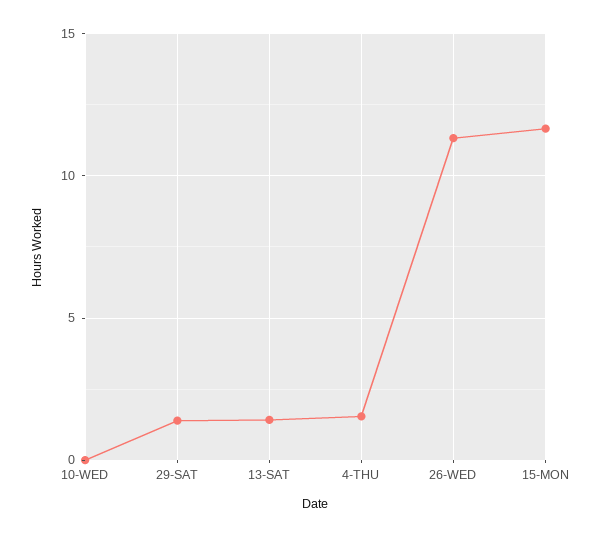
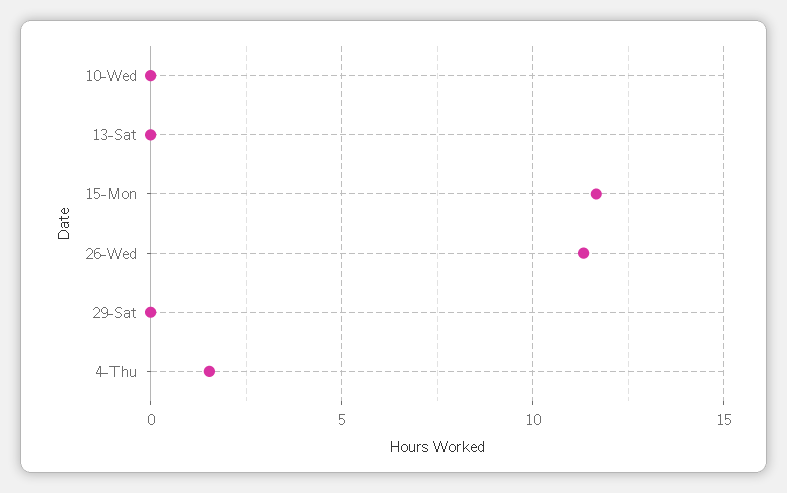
29-SAT: 1.5 -> 0
13-SAT: 1.5 -> 0

